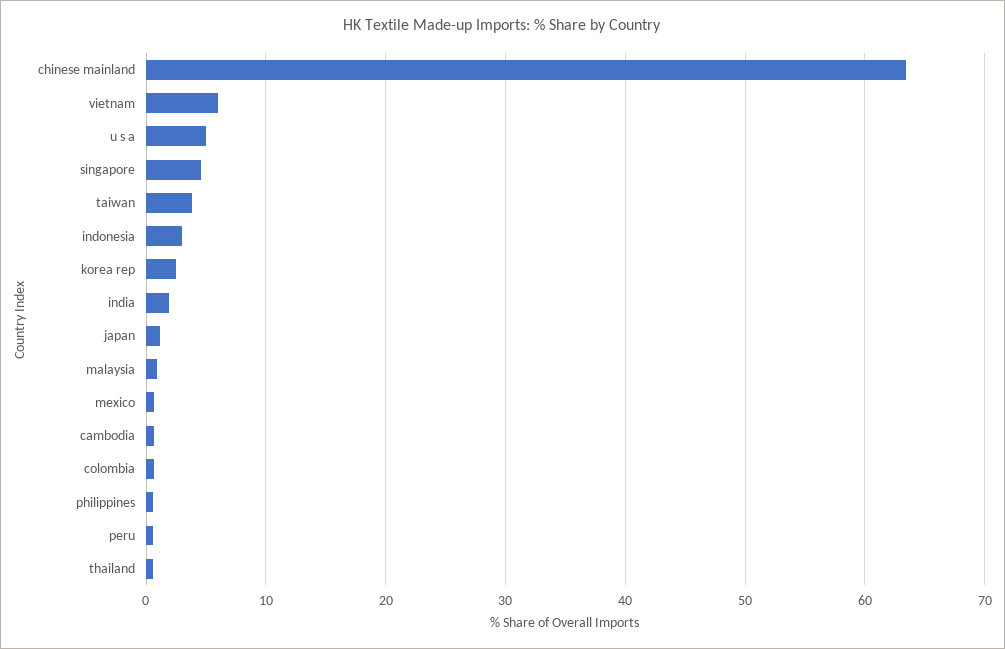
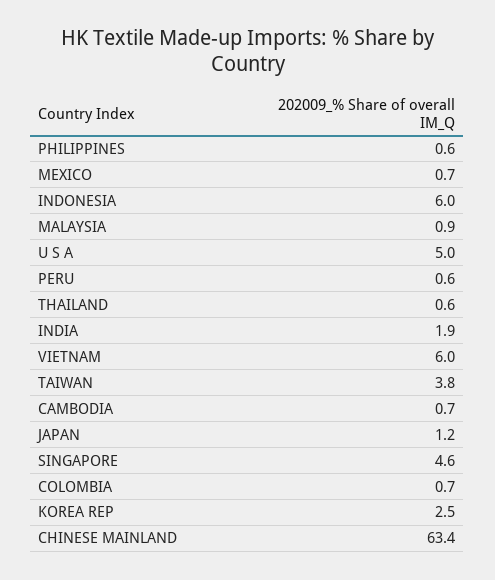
indonesia: 3 -> 6

